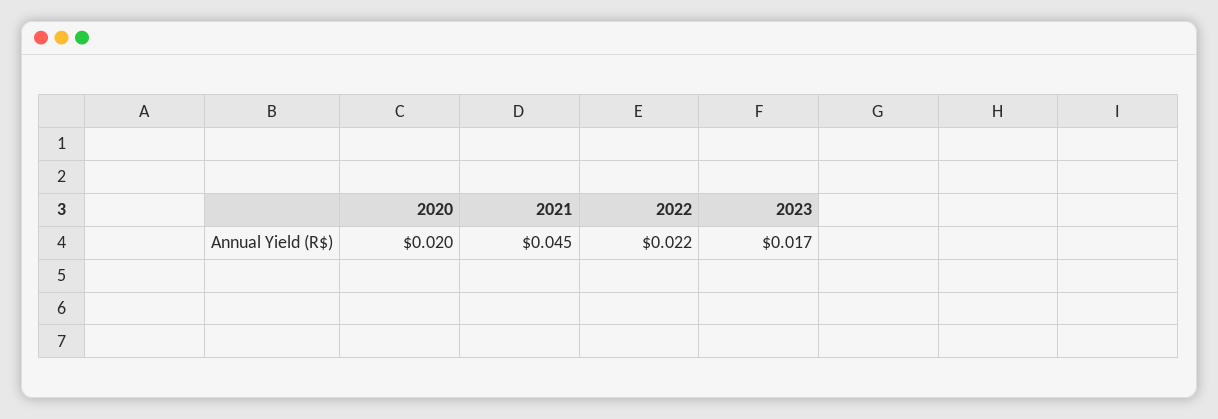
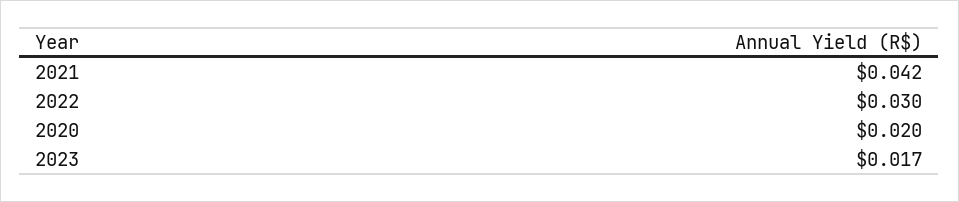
2021: 0.045 -> 0.042
2022: 0.022 -> 0.03

